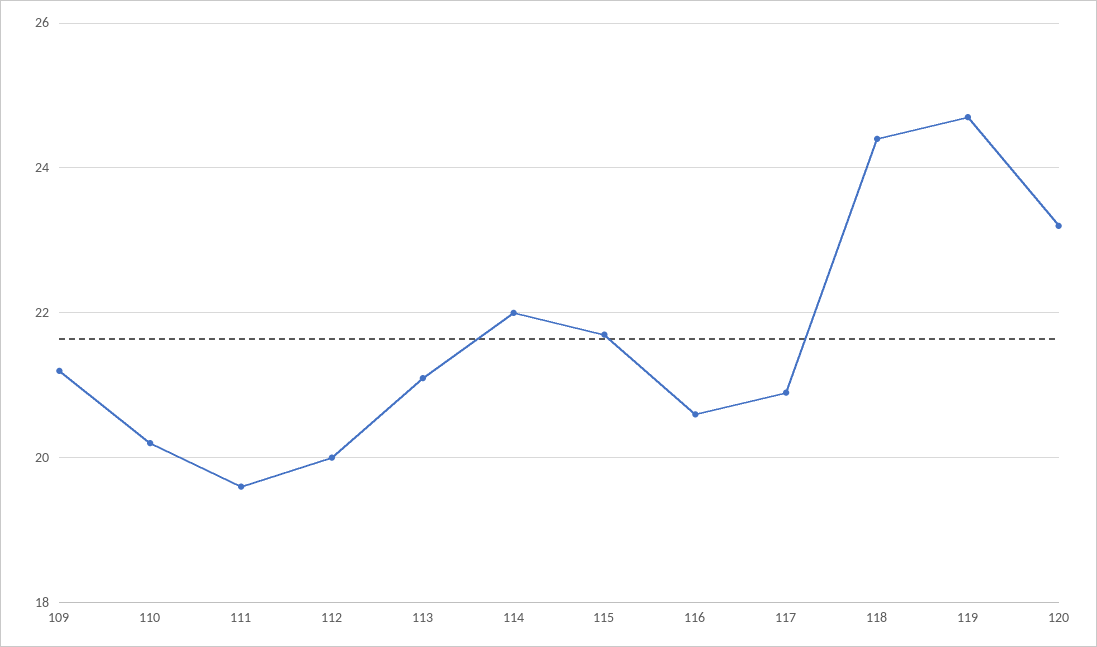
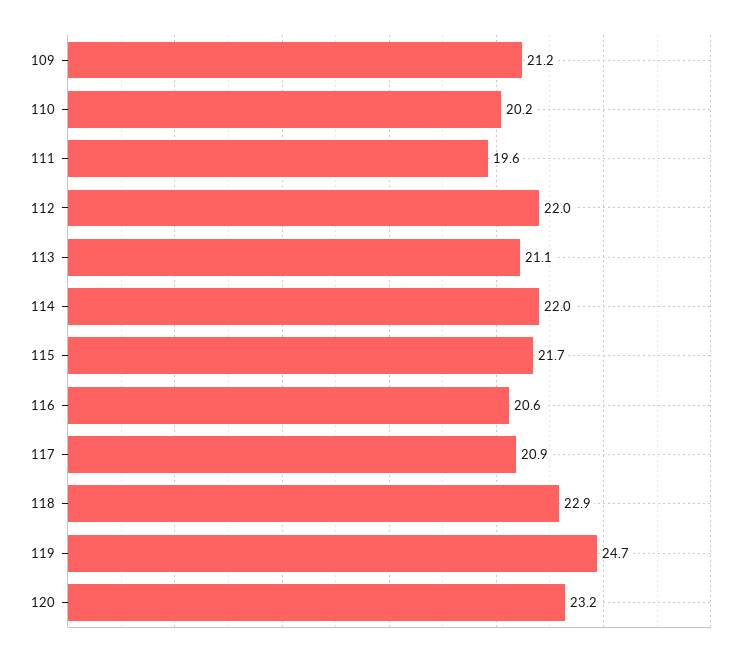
112: 20 -> 22
118: 24.5 -> 22.9

